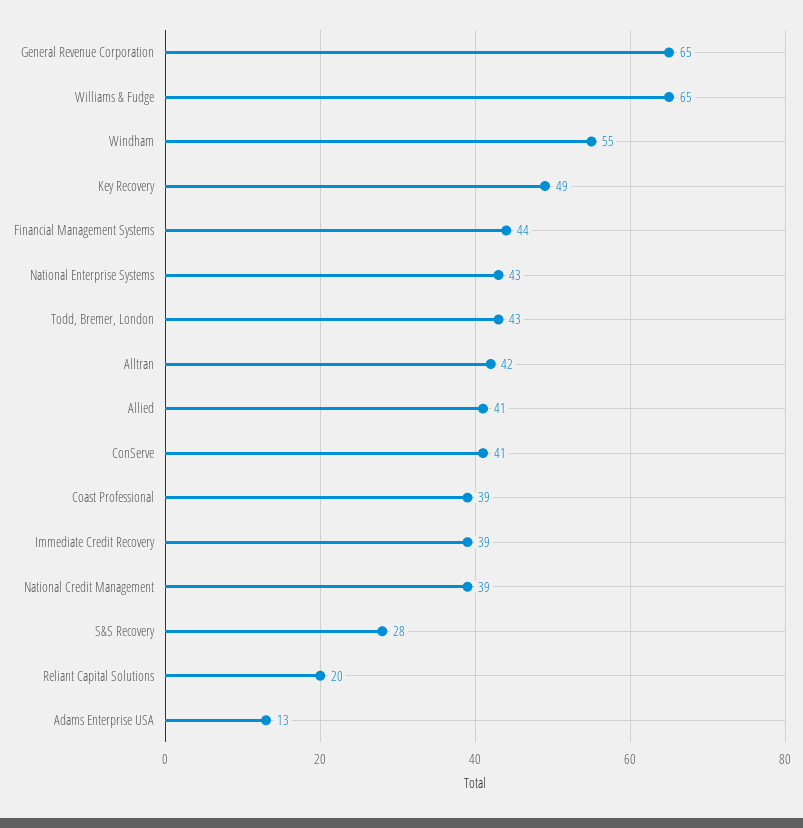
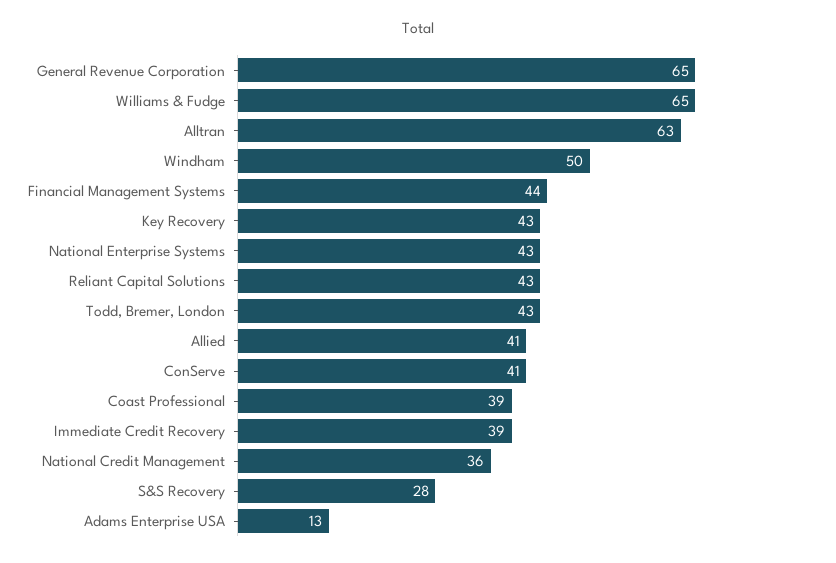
Windham: 55 -> 50
Key Recovery: 49 -> 43
Alltran: 42 -> 63
National Credit Management: 39 -> 36
Reliant Capital Solutions: 20 -> 43

